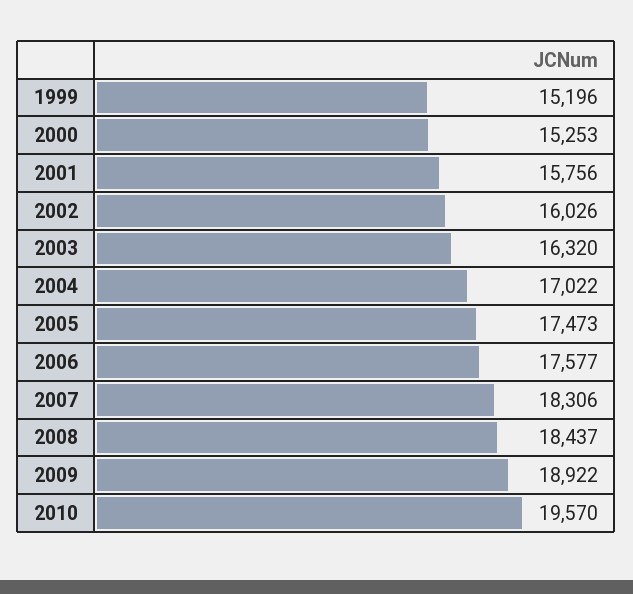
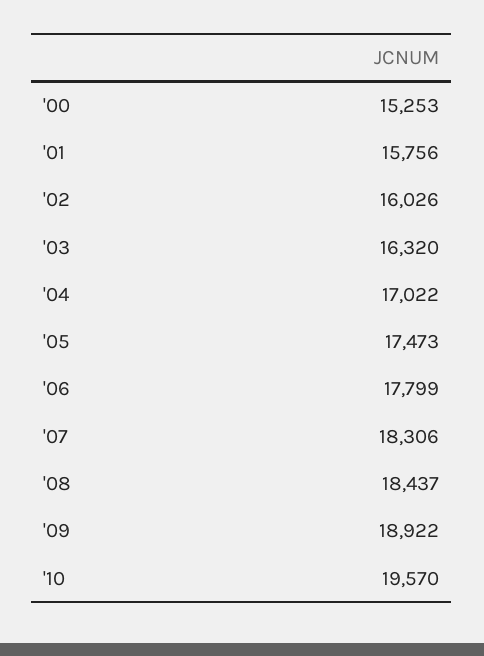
1999: 15196 -> none
2006: 17577 -> 17799

